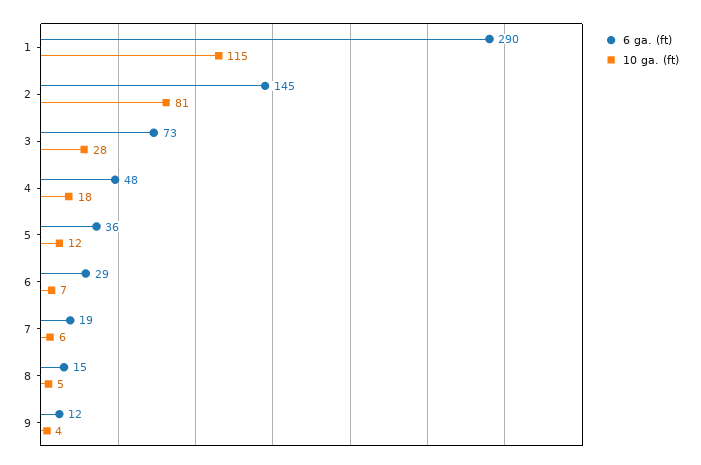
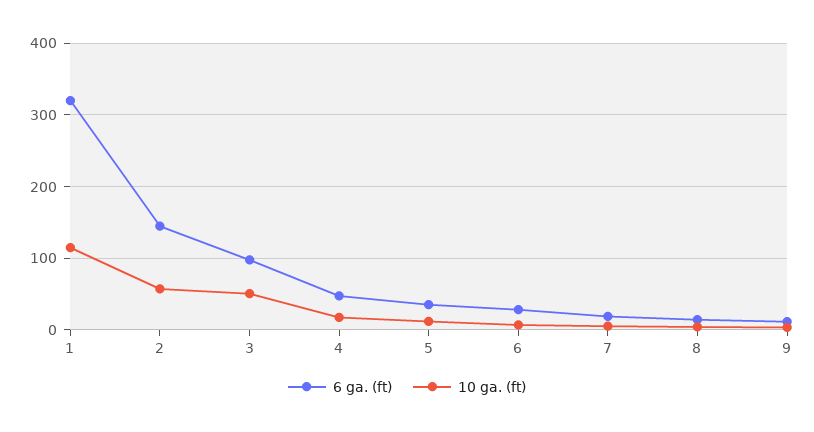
6 ga. (ft), 1: 290 -> 320
10 ga. (ft), 2: 81 -> 60
6 ga. (ft), 3: 73 -> 100
10 ga. (ft), 3: 28 -> 50

